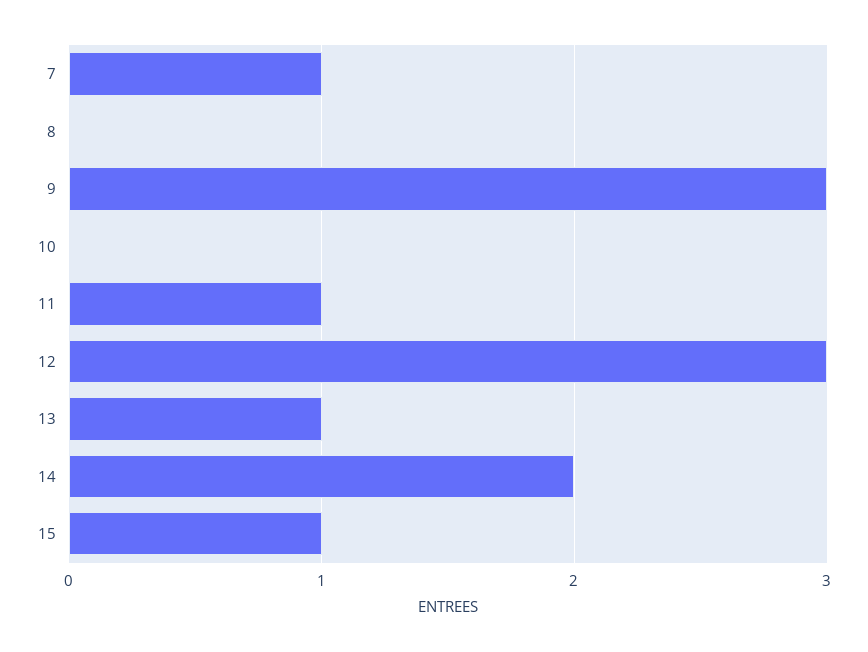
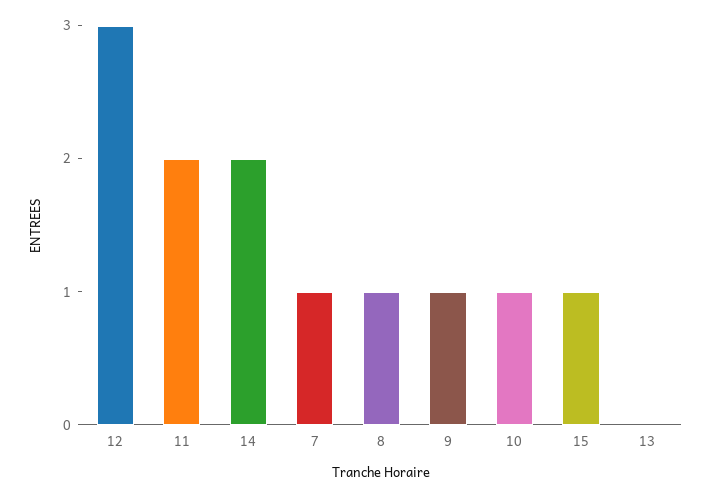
8: 0 -> 1
9: 3 -> 1
10: 0 -> 1
11: 1 -> 2
13: 1 -> 0

